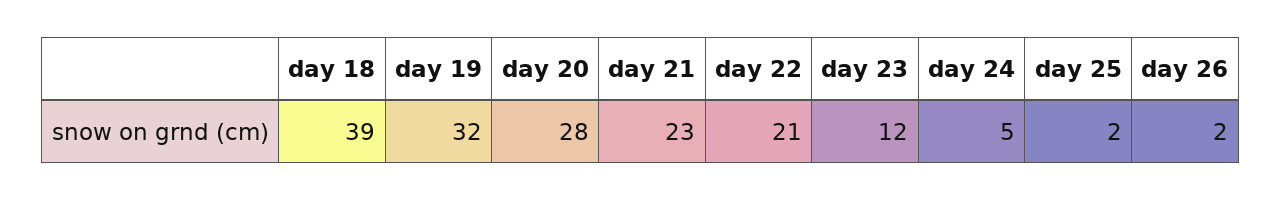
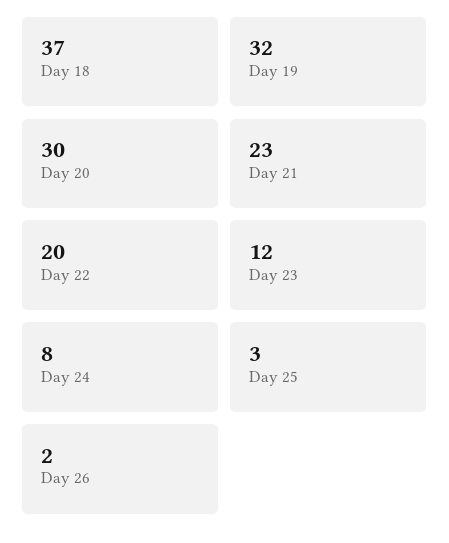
day 18: 39 -> 37
day 20: 28 -> 30
day 22: 21 -> 20
day 24: 5 -> 8
day 25: 2 -> 3

